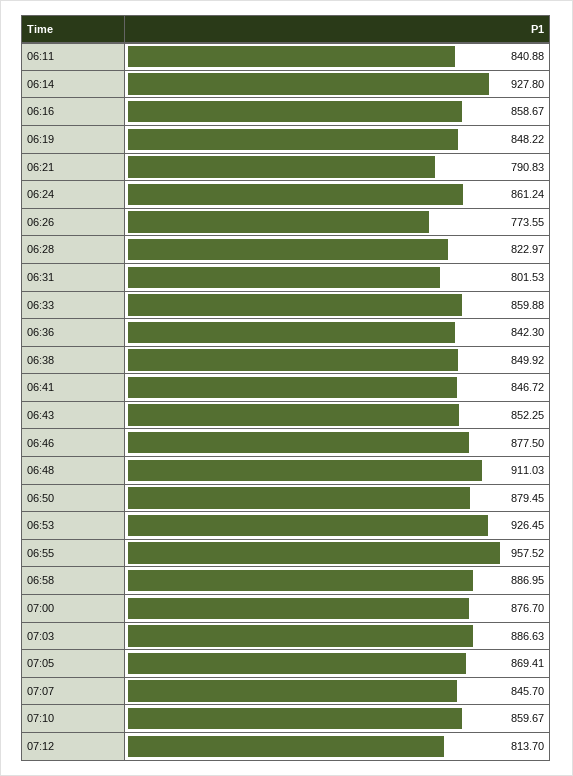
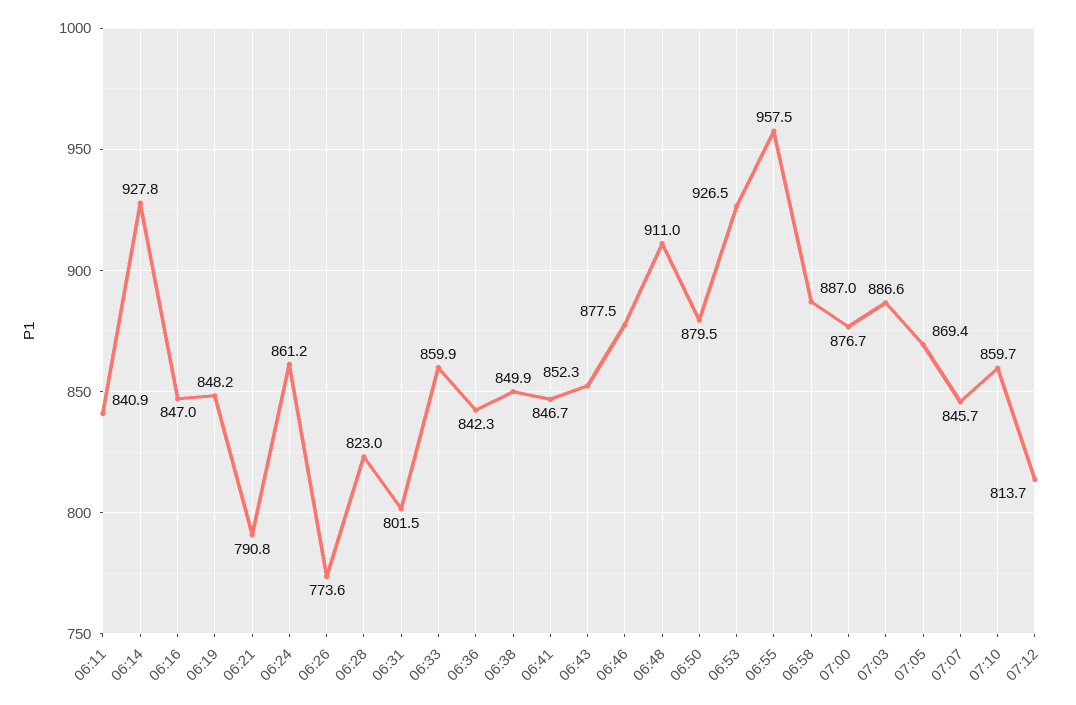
06:16: 858.67 -> 847

